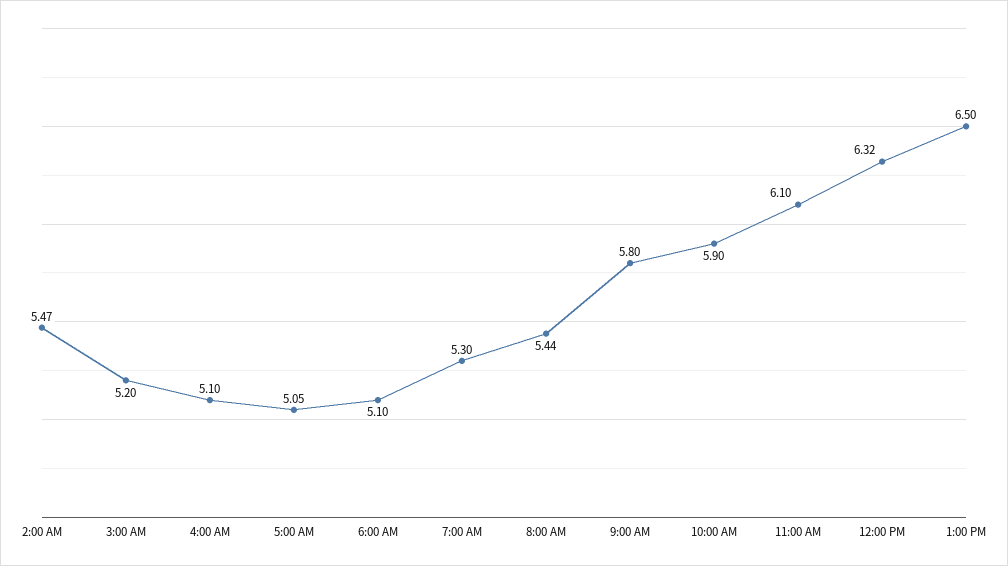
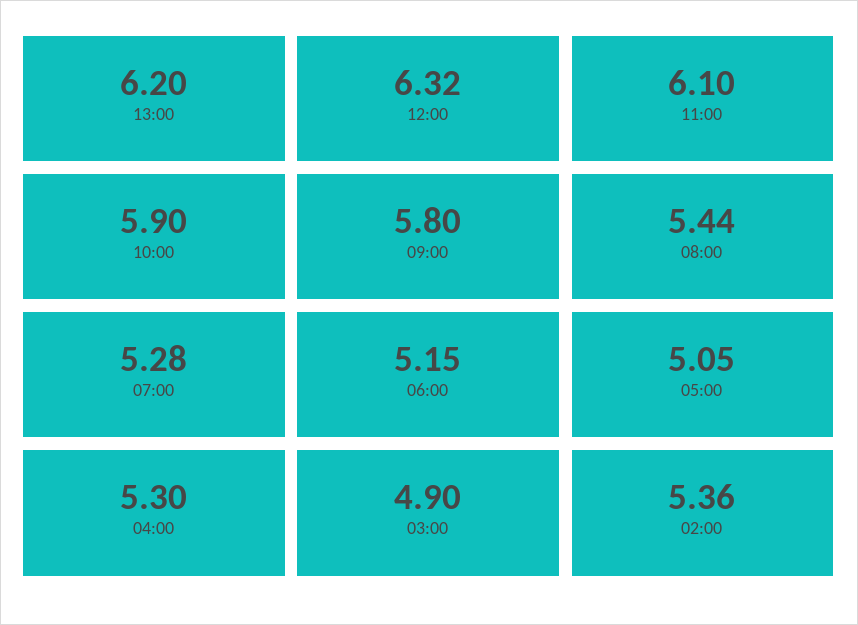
2:00 AM: 5.47 -> 5.36
3:00 AM: 5.2 -> 4.9
4:00 AM: 5.1 -> 5.3
6:00 AM: 5.1 -> 5.15
7:00 AM: 5.3 -> 5.28
1:00 PM: 6.5 -> 6.2

